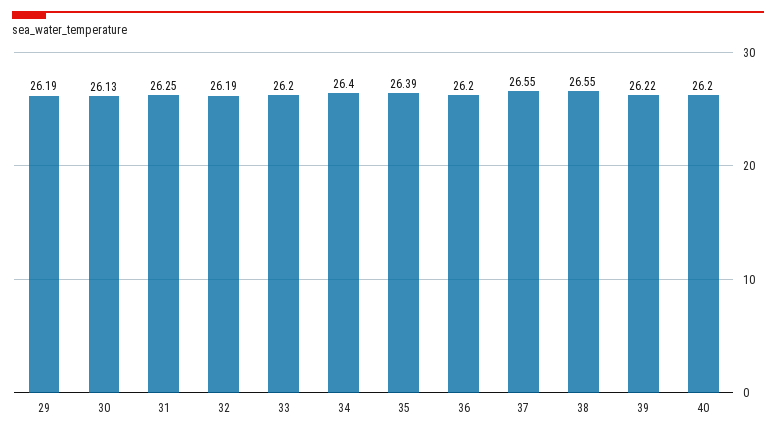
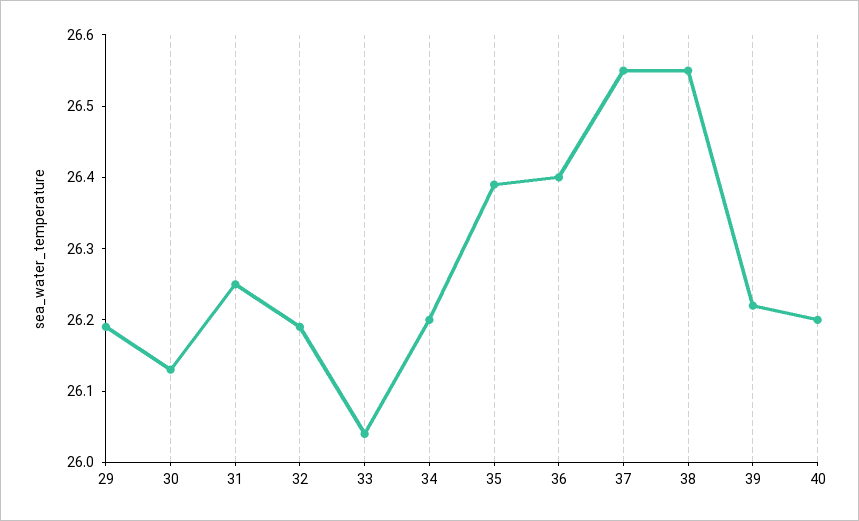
33: 26.2 -> 26.05
34: 26.4 -> 26.2
36: 26.2 -> 26.4

